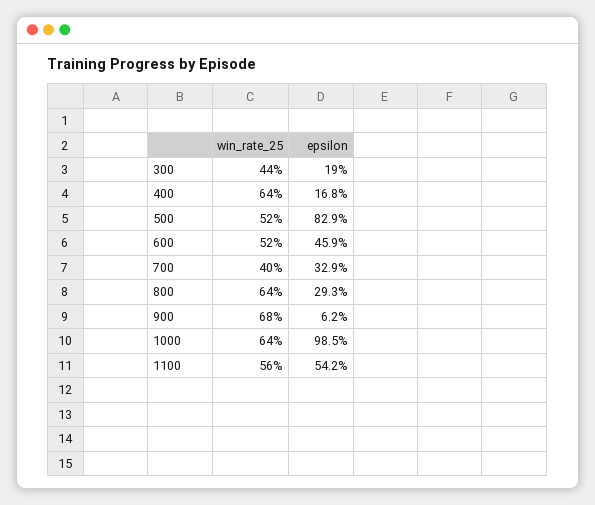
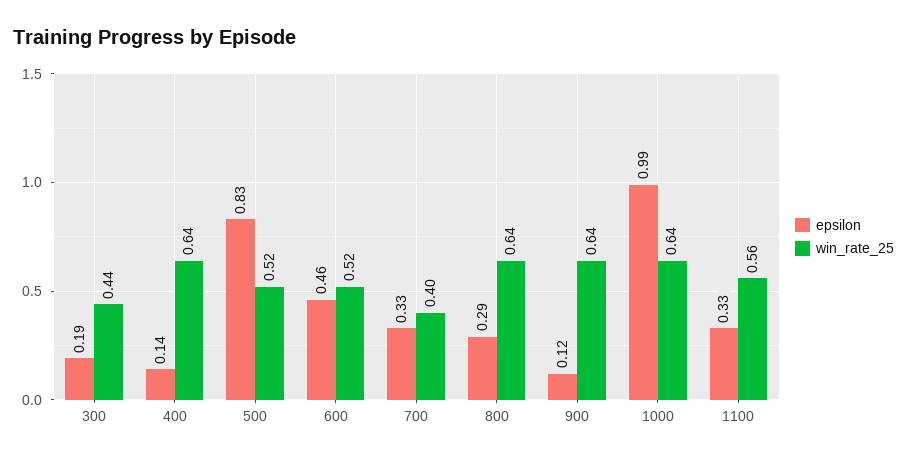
epsilon, 400: 0.168 -> 0.14
win_rate_25, 900: 0.68 -> 0.64
epsilon, 900: 0.062 -> 0.12
epsilon, 1100: 0.542 -> 0.33

